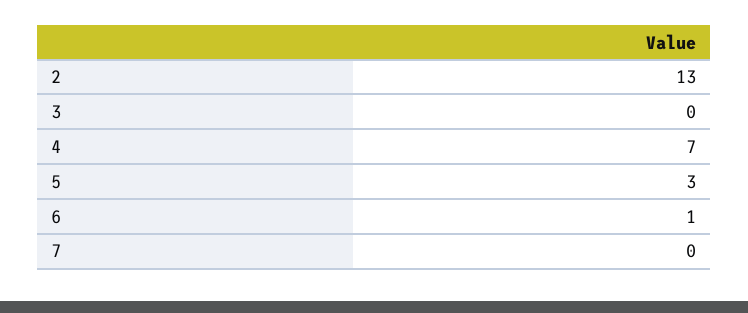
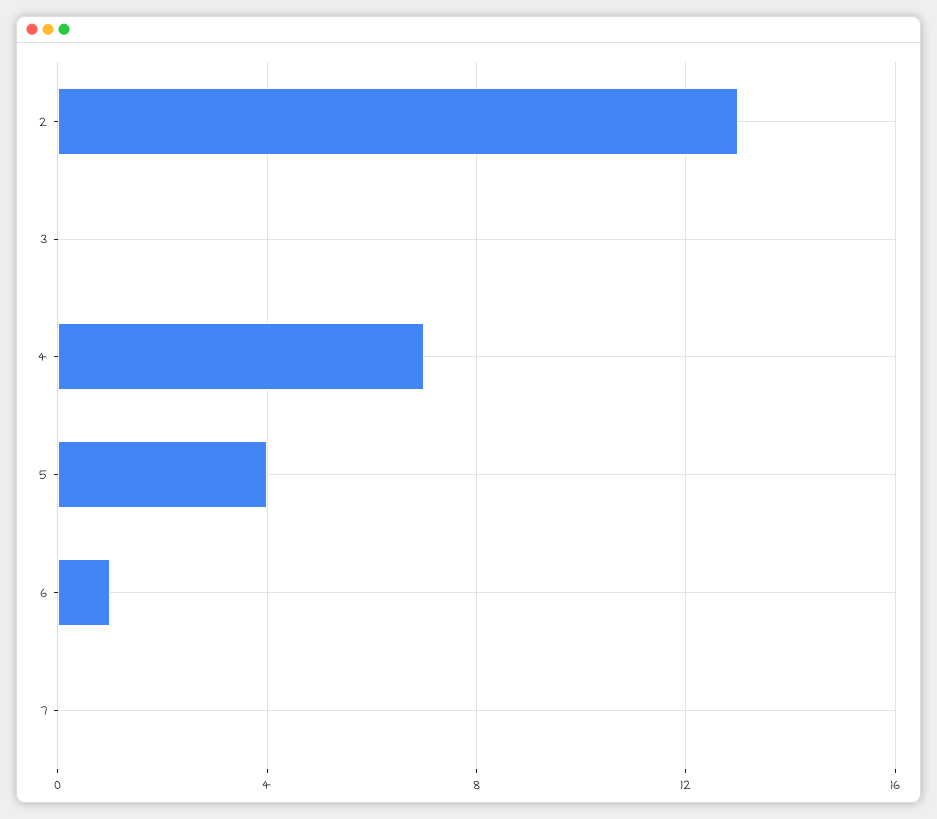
5: 3 -> 4

